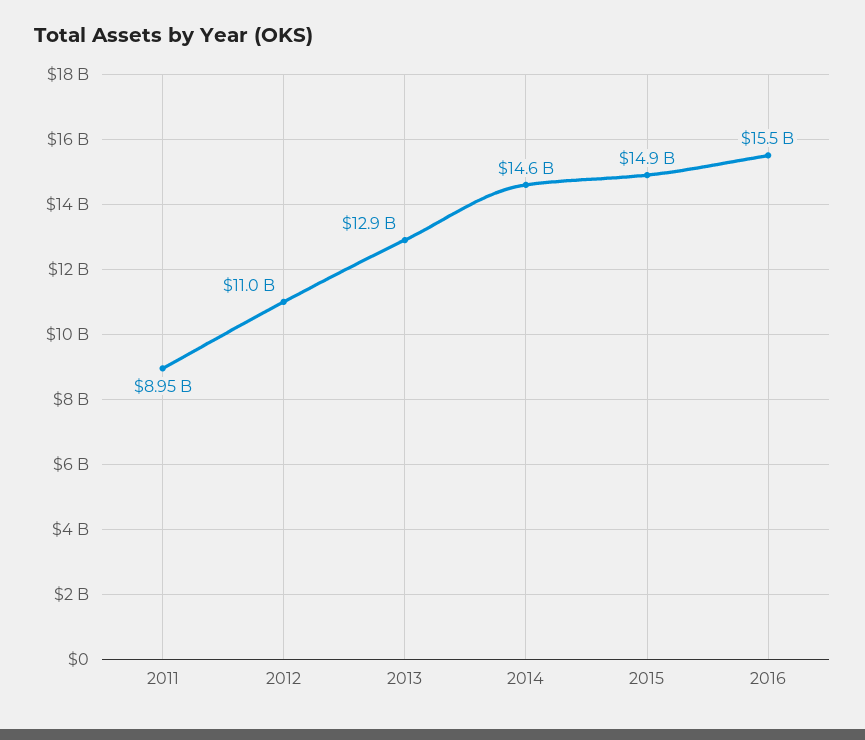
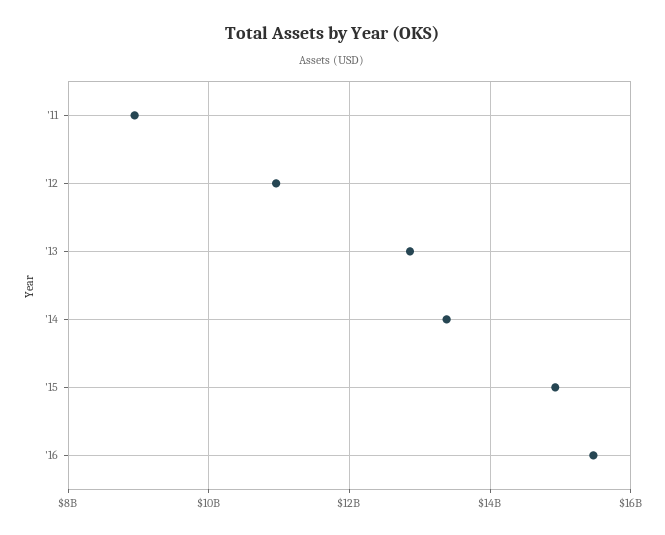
2014: 14600000000 -> 13400000000

